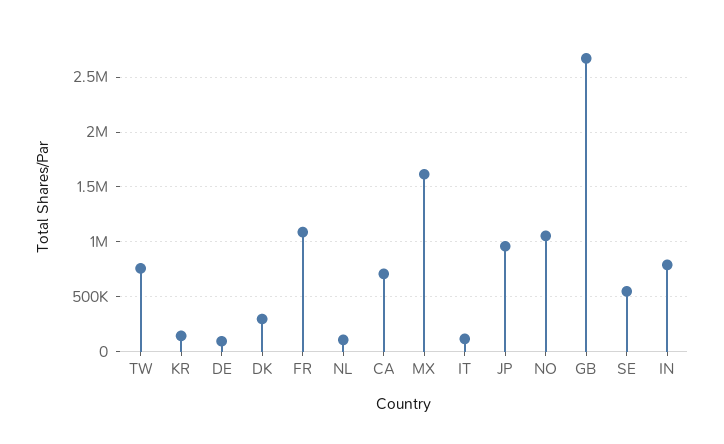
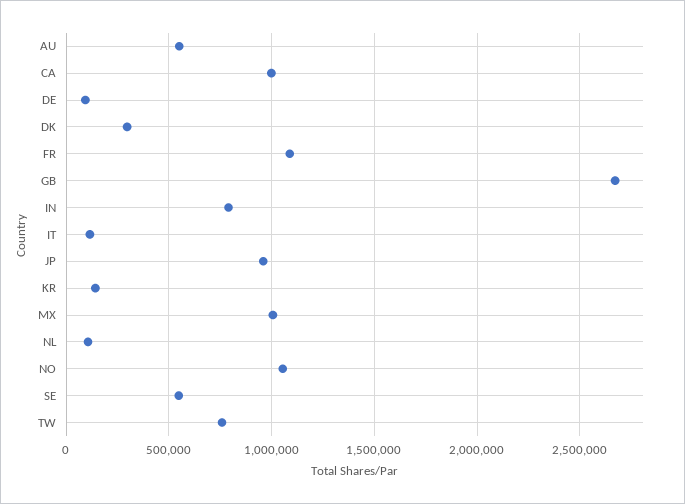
CA: 700000 -> 1000000
MX: 1600000 -> 1000000
AU: none -> 550000

